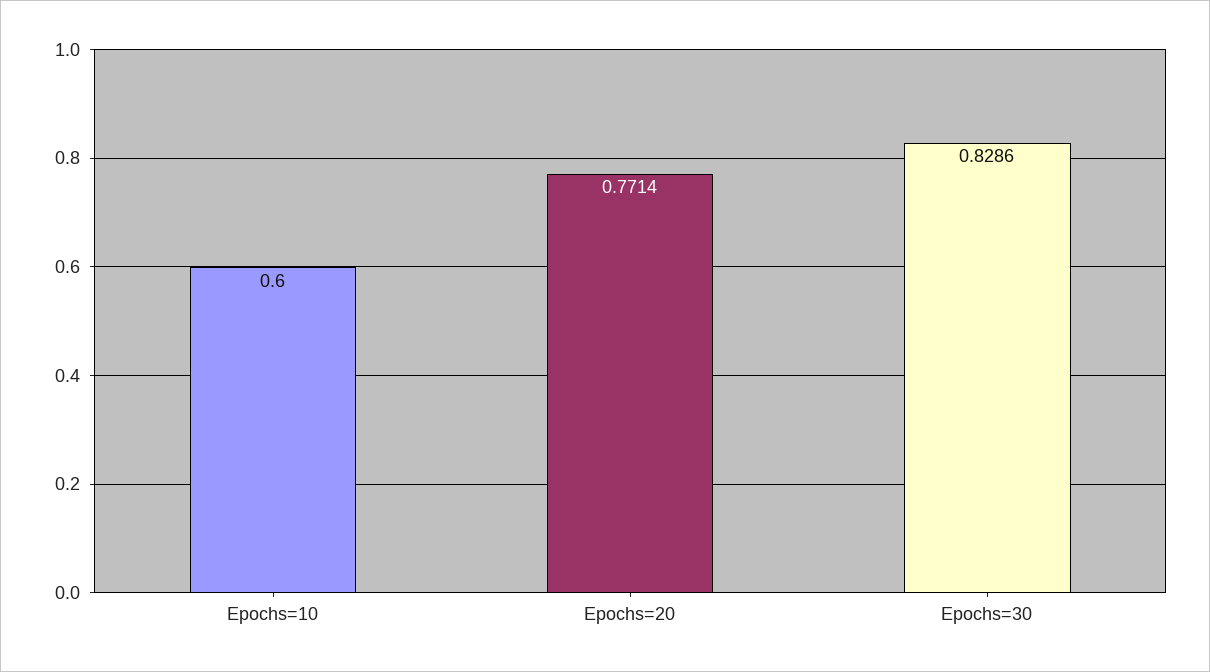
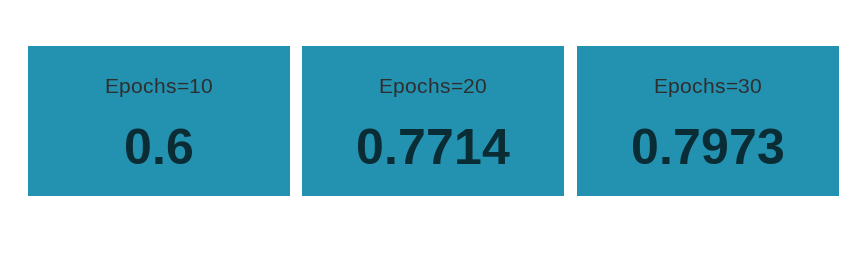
Epochs=30: 0.8286 -> 0.7973

